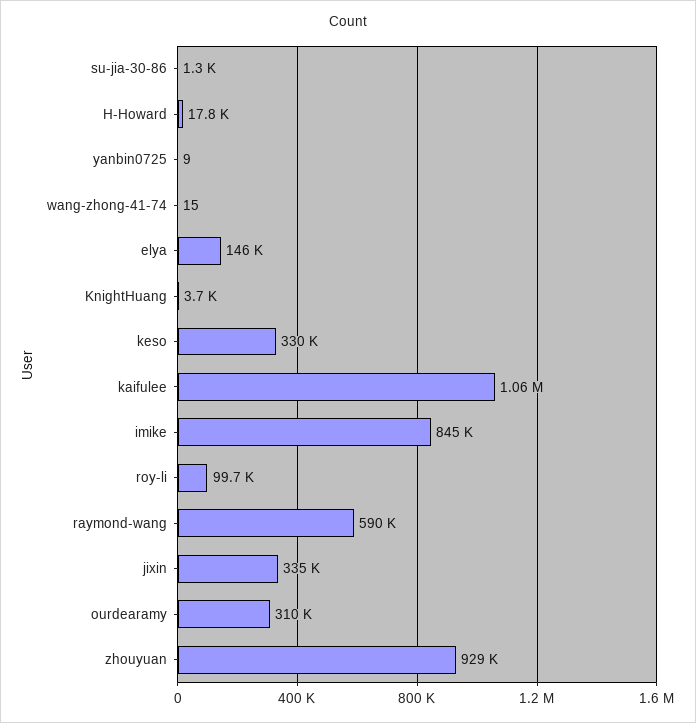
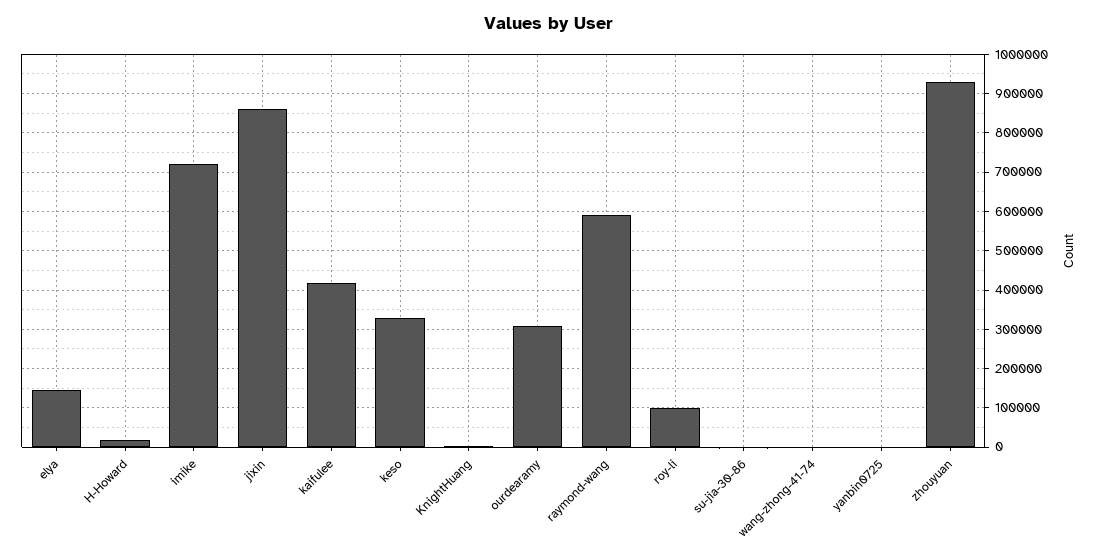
kaifulee: 1060000 -> 420000
imike: 845000 -> 720000
jixin: 335000 -> 860000

